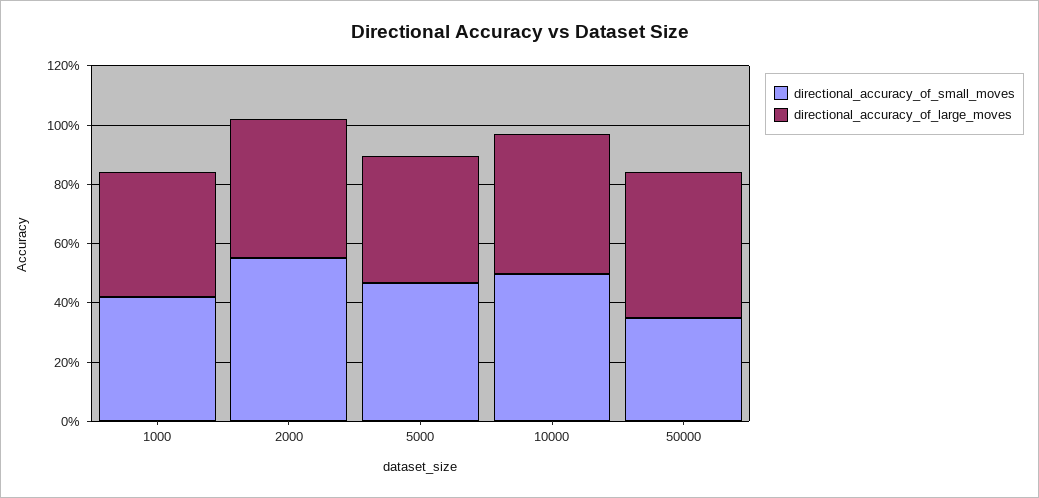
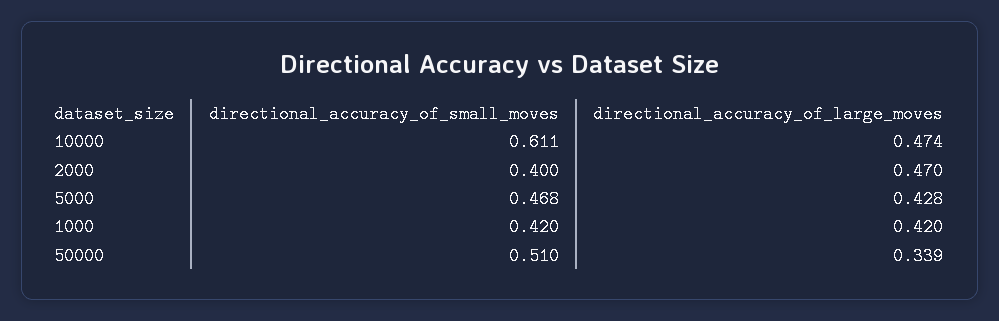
directional_accuracy_of_small_moves, 2000: 0.55 -> 0.4
directional_accuracy_of_small_moves, 10000: 0.5 -> 0.611
directional_accuracy_of_small_moves, 50000: 0.35 -> 0.51
directional_accuracy_of_large_moves, 50000: 0.5 -> 0.339

